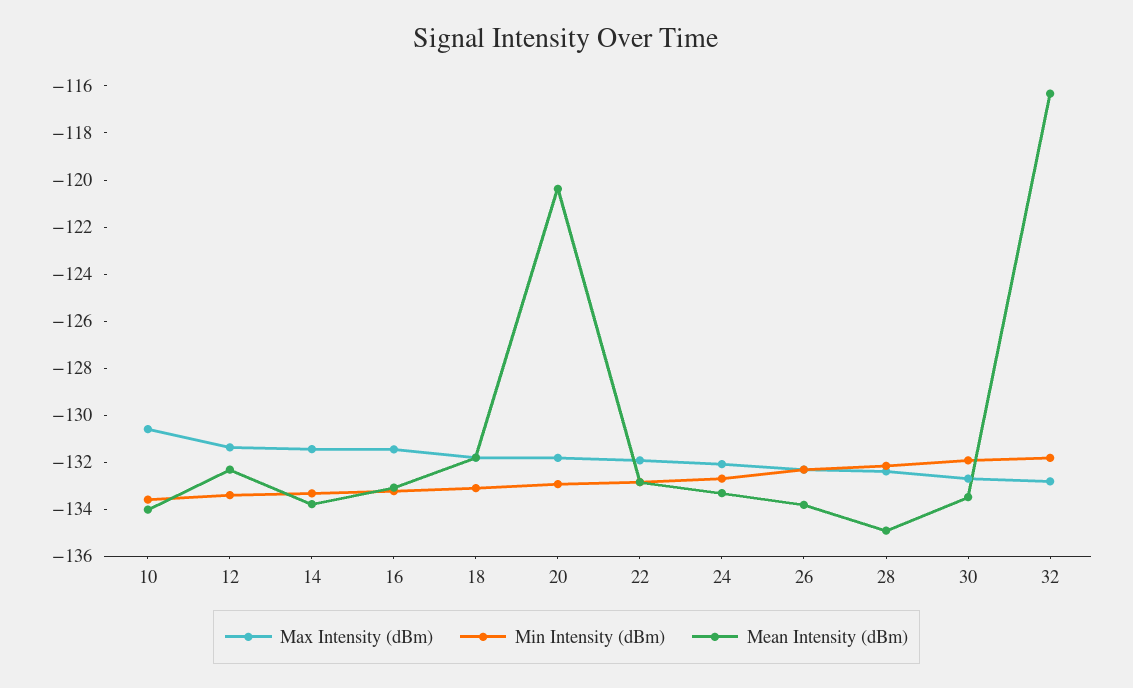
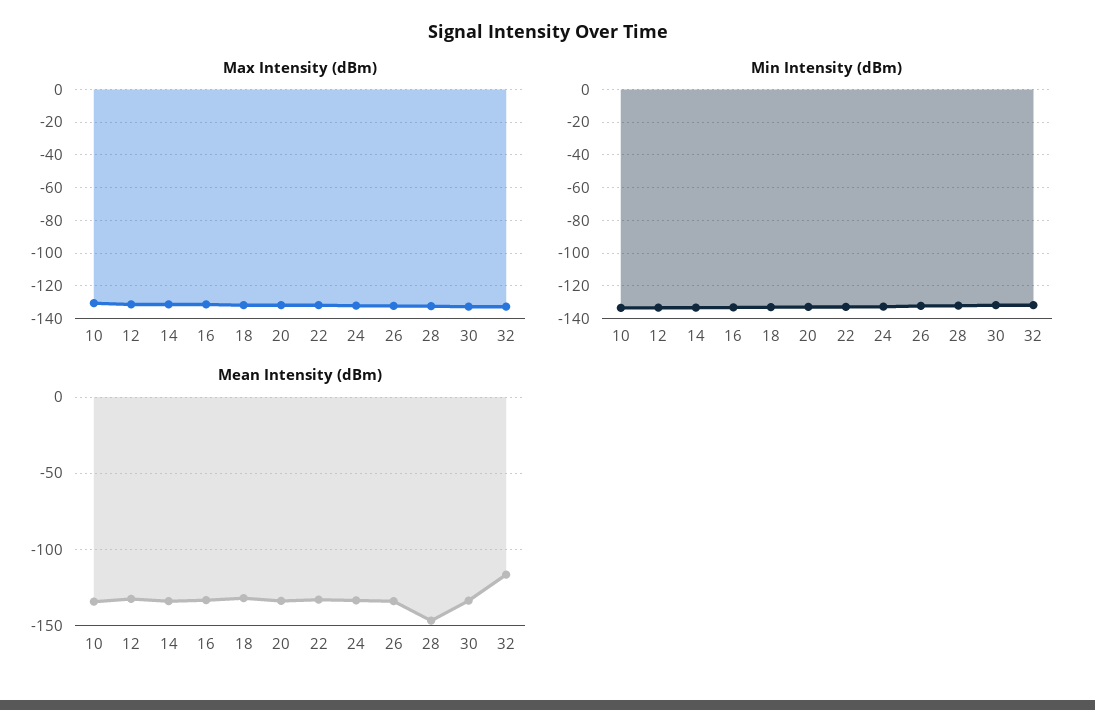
Mean Intensity (dBm), 20: -120.5 -> -135
Mean Intensity (dBm), 28: -135 -> -145

